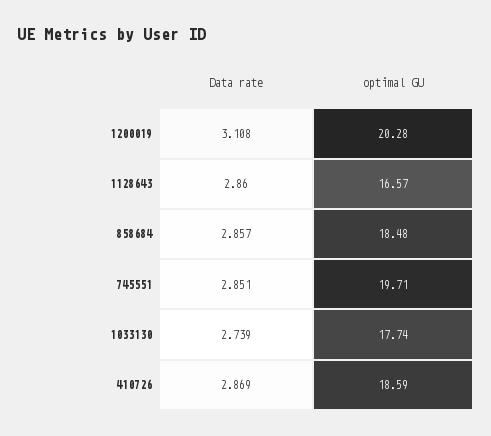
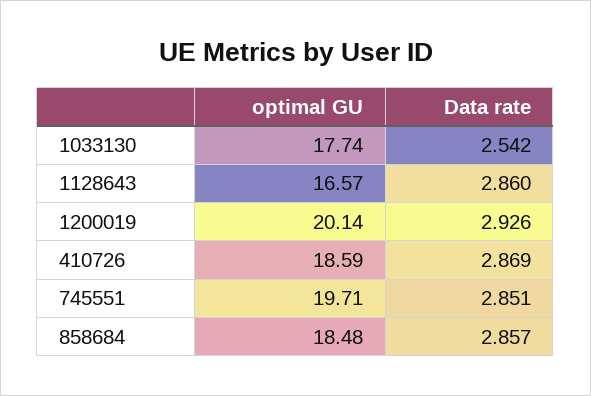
Data rate, 1200019: 3.108 -> 2.926
optimal GU, 1200019: 20.28 -> 20.14
Data rate, 1033130: 2.739 -> 2.542

